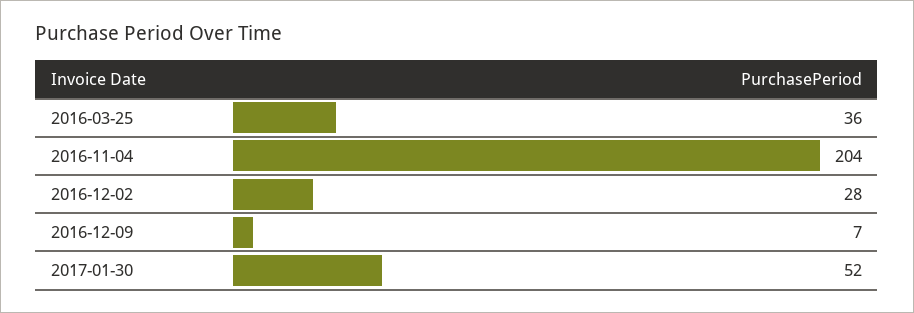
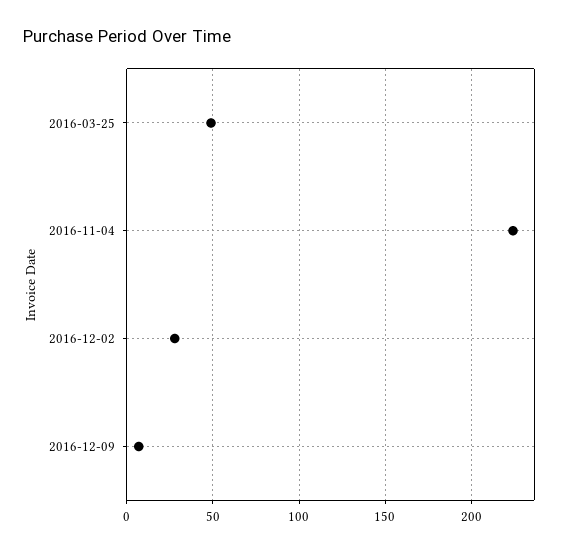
2016-03-25: 36 -> 50
2016-11-04: 204 -> 225
2017-01-30: 52 -> none

